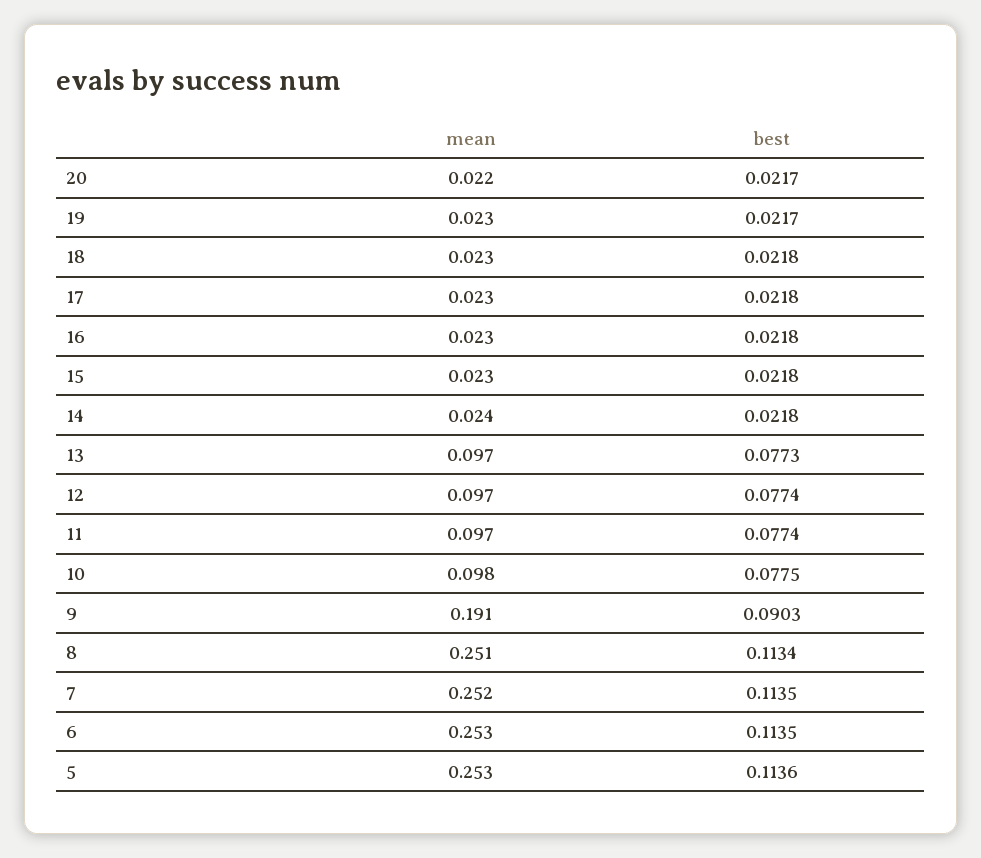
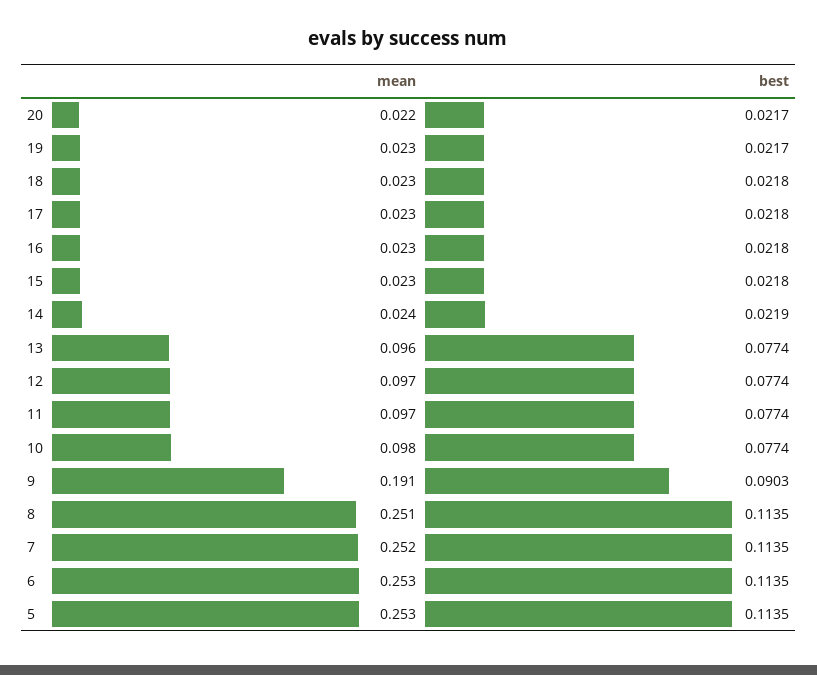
best, 14: 0.0218 -> 0.0219
mean, 13: 0.097 -> 0.096
best, 13: 0.0773 -> 0.0774
best, 10: 0.0775 -> 0.0774
best, 8: 0.1134 -> 0.1135
best, 5: 0.1136 -> 0.1135

